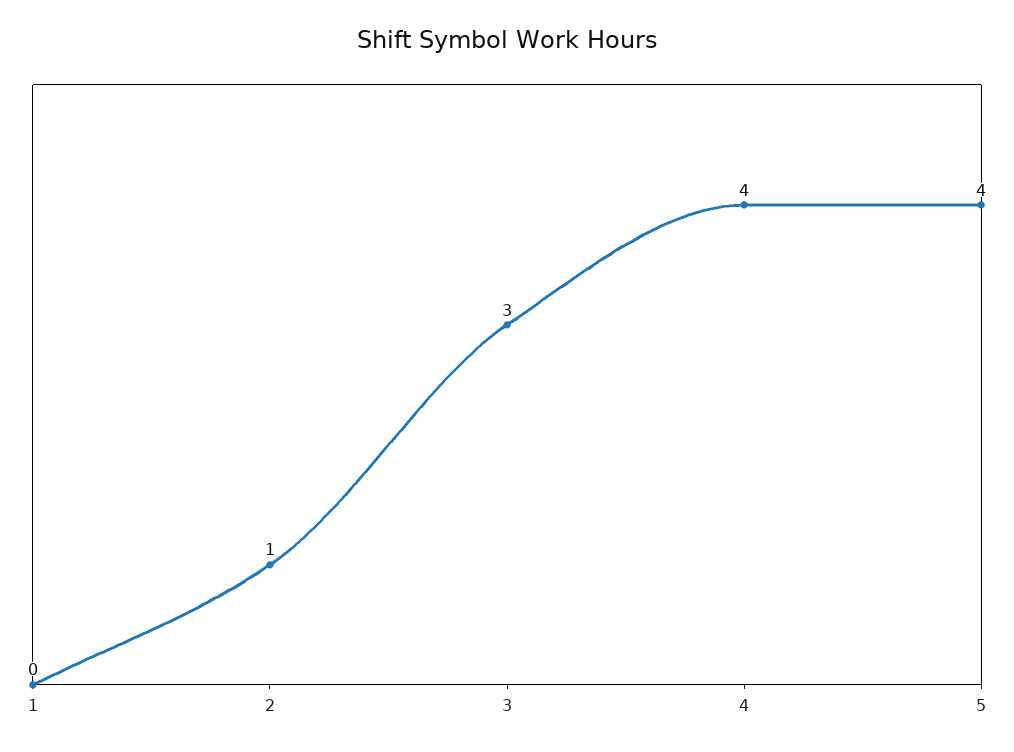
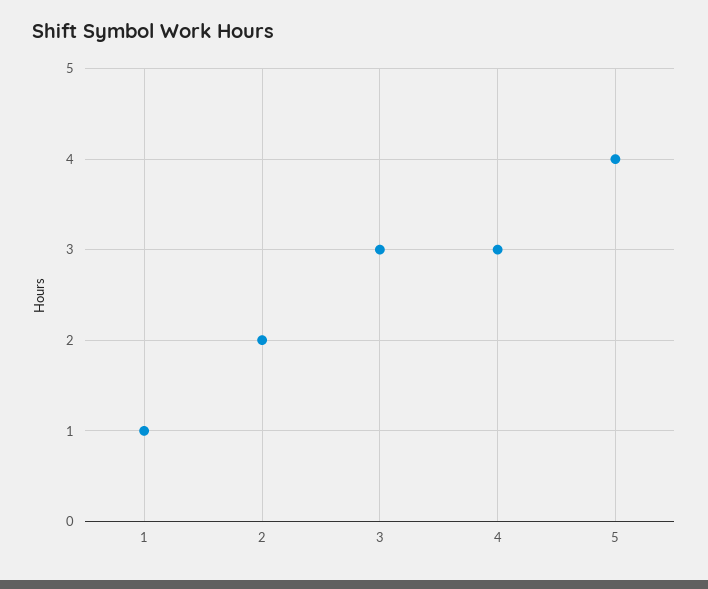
1: 0 -> 1
2: 1 -> 2
4: 4 -> 3

